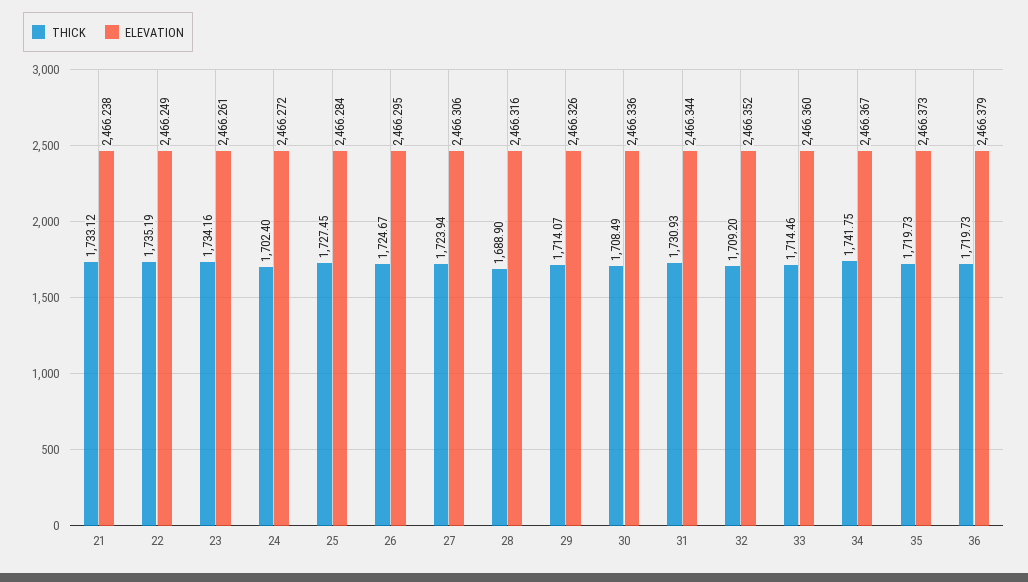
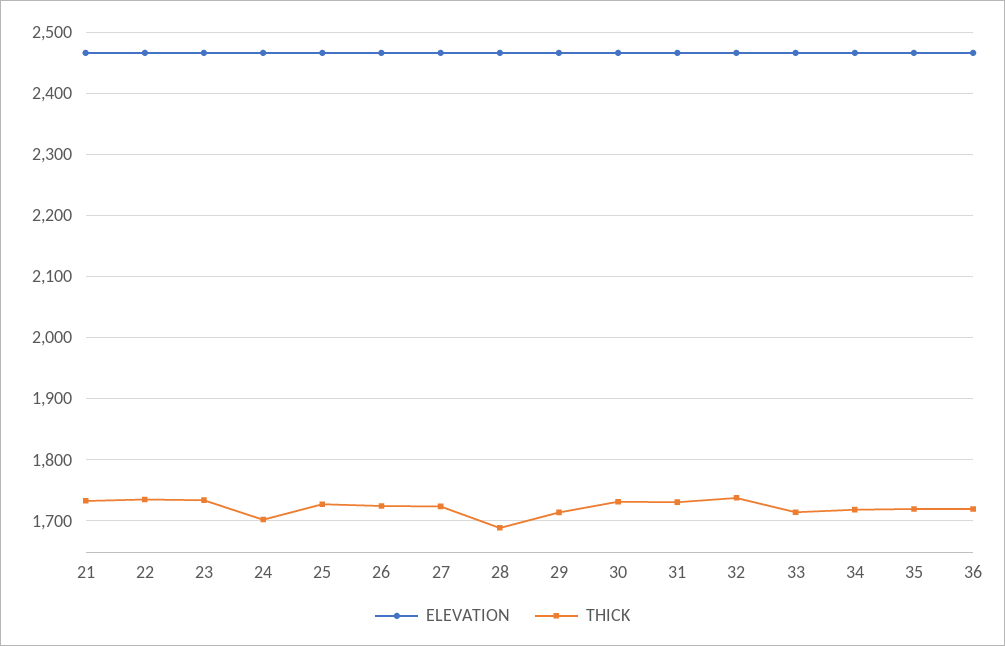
THICK, 30: 1708.49 -> 1730
THICK, 32: 1709.2 -> 1740
THICK, 34: 1741.75 -> 1720

